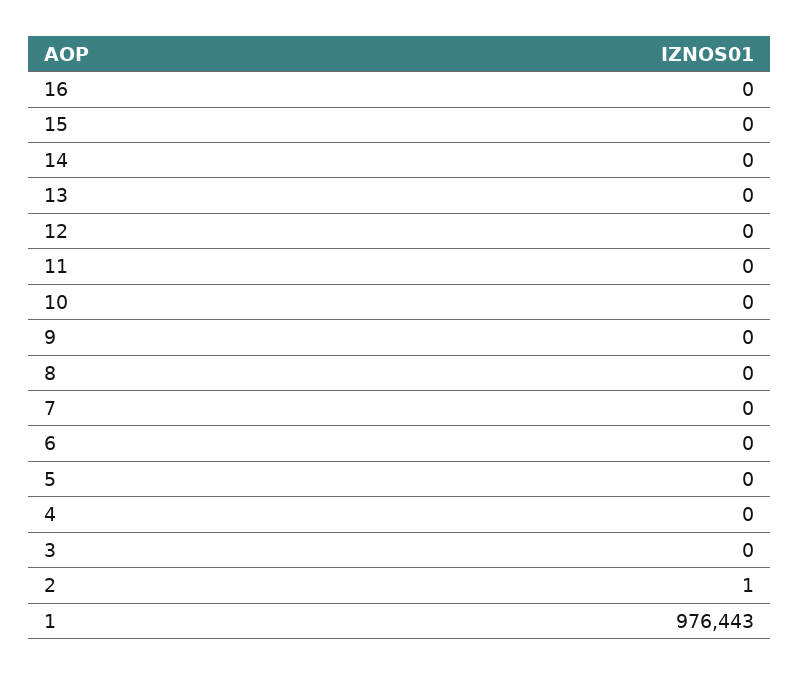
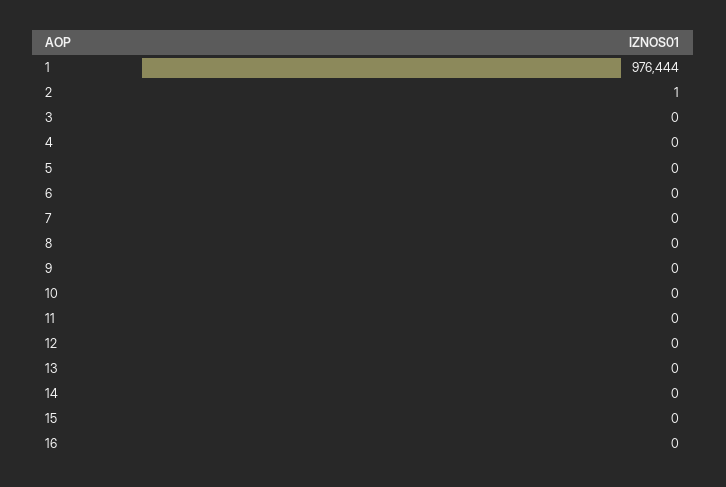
1: 976443 -> 976444

